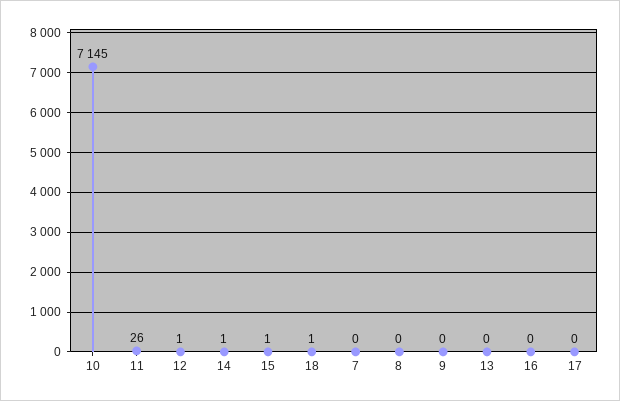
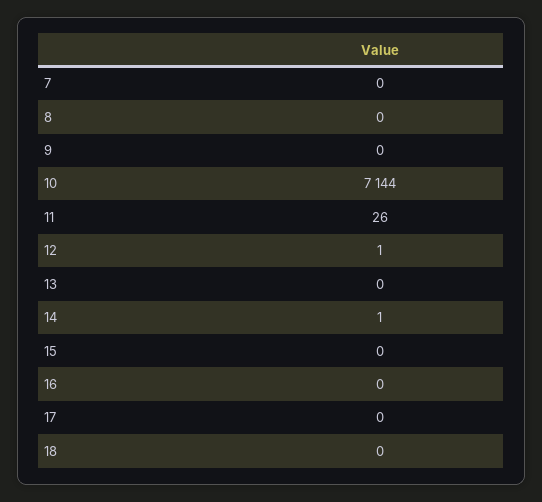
10: 7145 -> 7144
15: 1 -> 0
18: 1 -> 0

